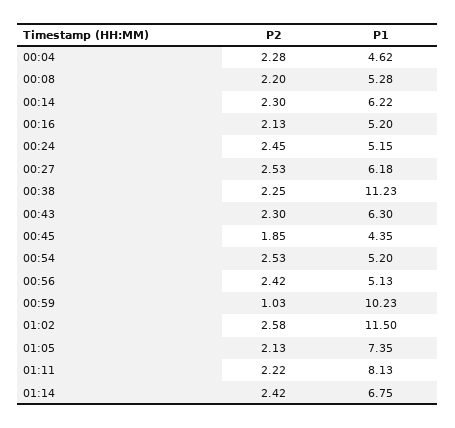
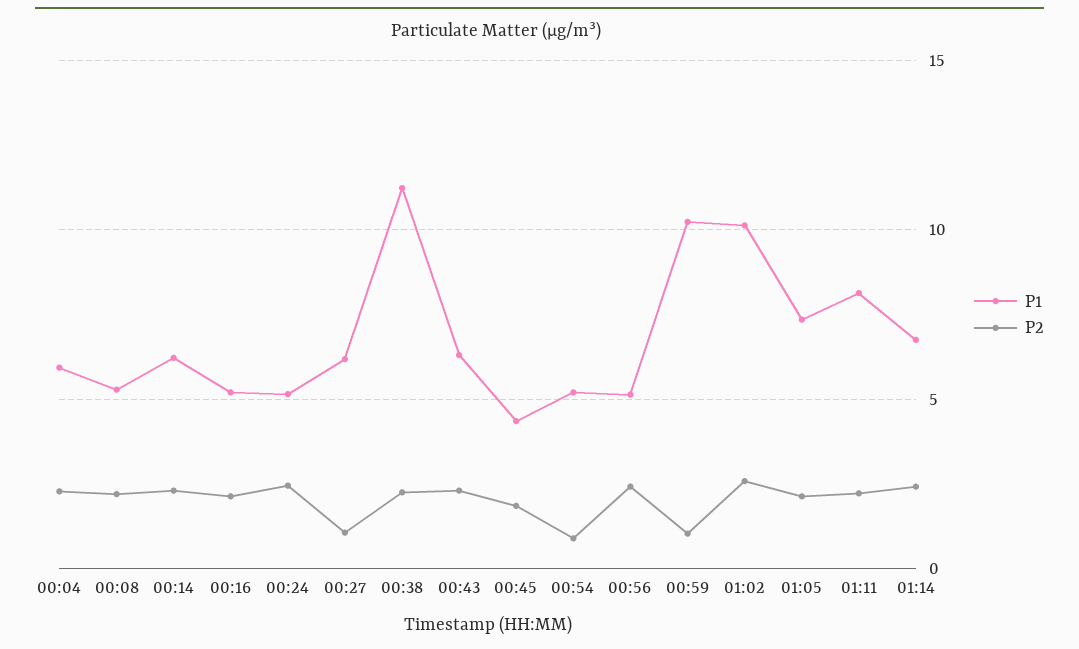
P1, 00:04: 4.62 -> 6
P2, 00:27: 2.53 -> 1
P2, 00:54: 2.53 -> 1
P1, 01:02: 11.5 -> 10

